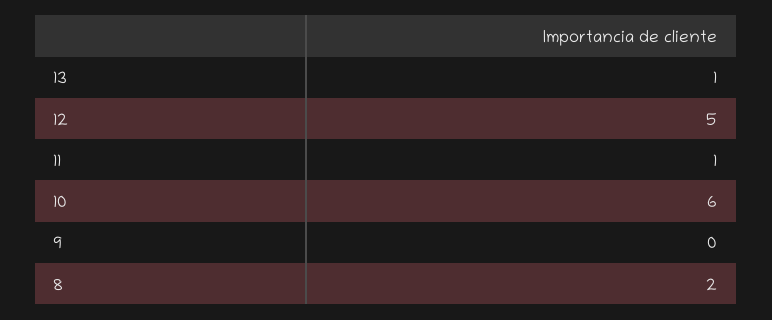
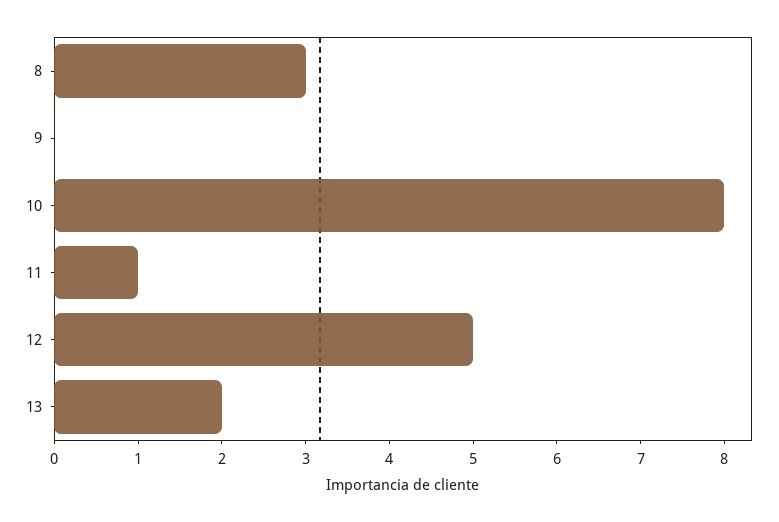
13: 1 -> 2
10: 6 -> 8
8: 2 -> 3

